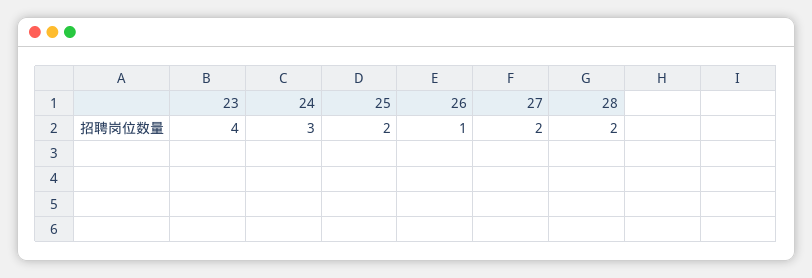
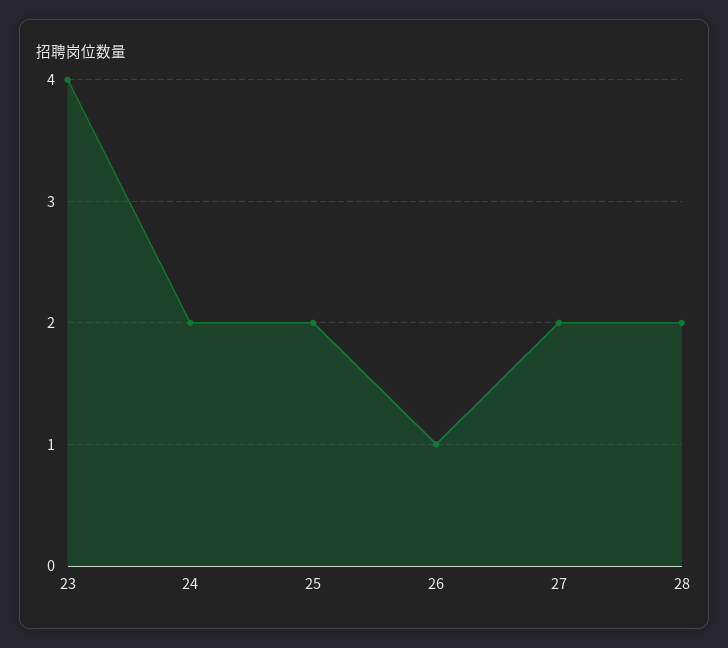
24: 3 -> 2

